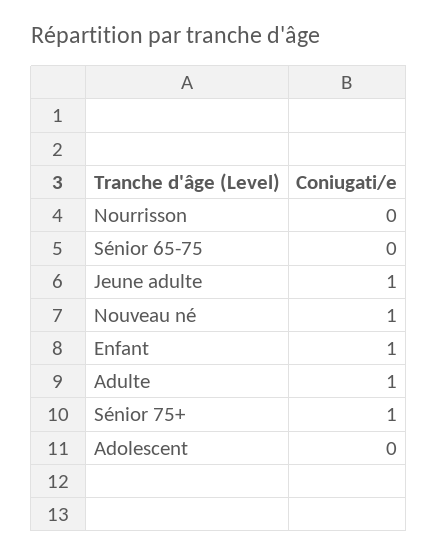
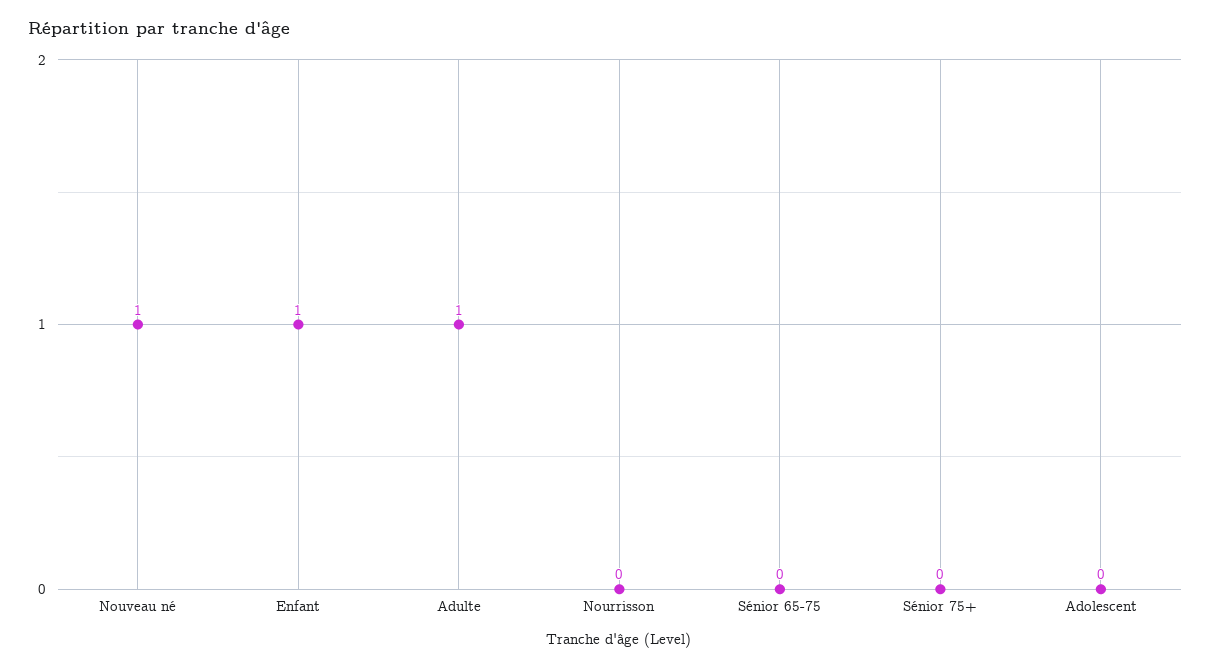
Jeune adulte: 1 -> none
Sénior 75+: 1 -> 0

